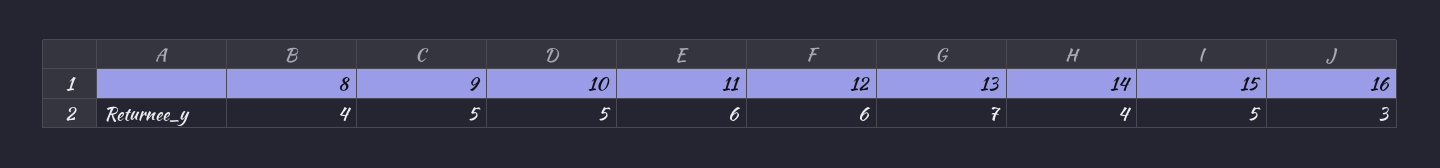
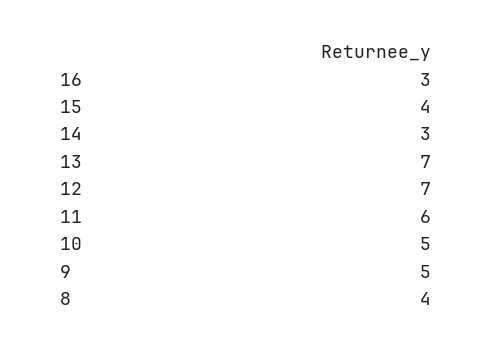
12: 6 -> 7
14: 4 -> 3
15: 5 -> 4

